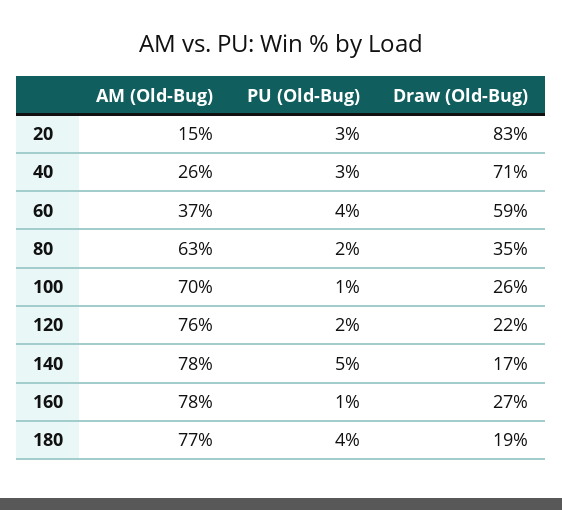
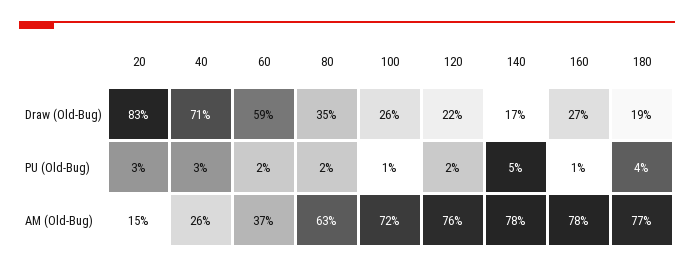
PU (Old-Bug), 60: 4 -> 2
AM (Old-Bug), 100: 70 -> 72

